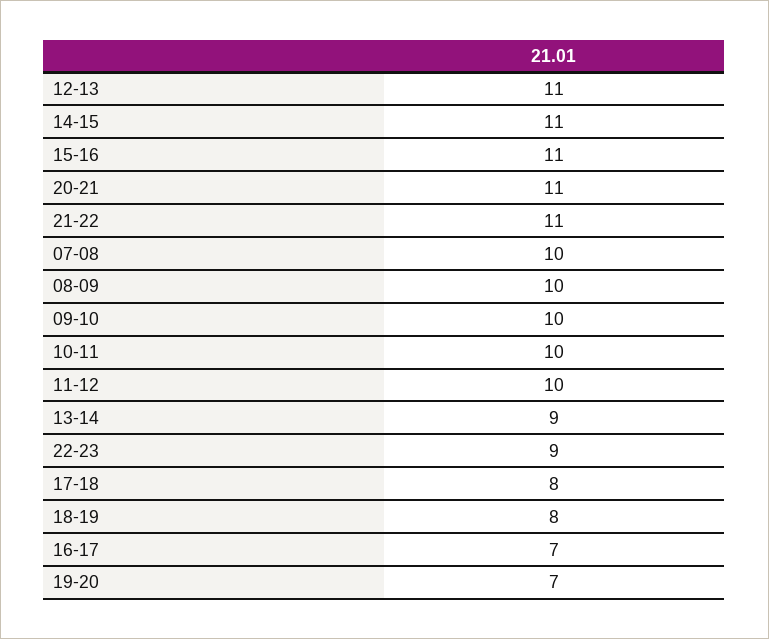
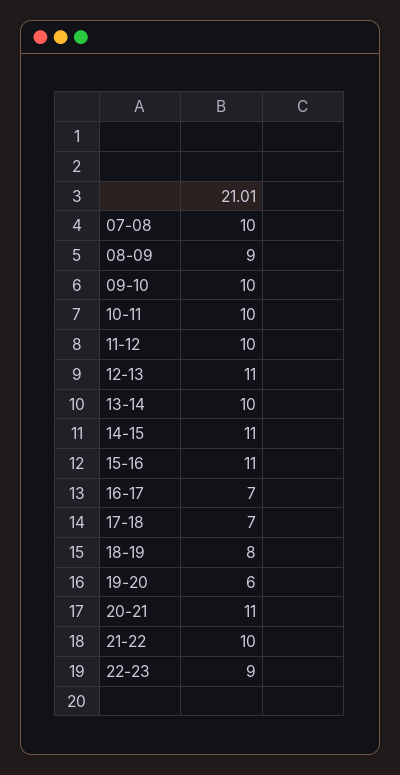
21-22: 11 -> 10
08-09: 10 -> 9
13-14: 9 -> 10
17-18: 8 -> 7
19-20: 7 -> 6

